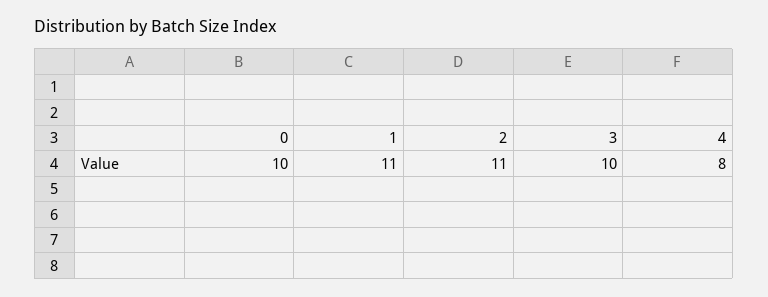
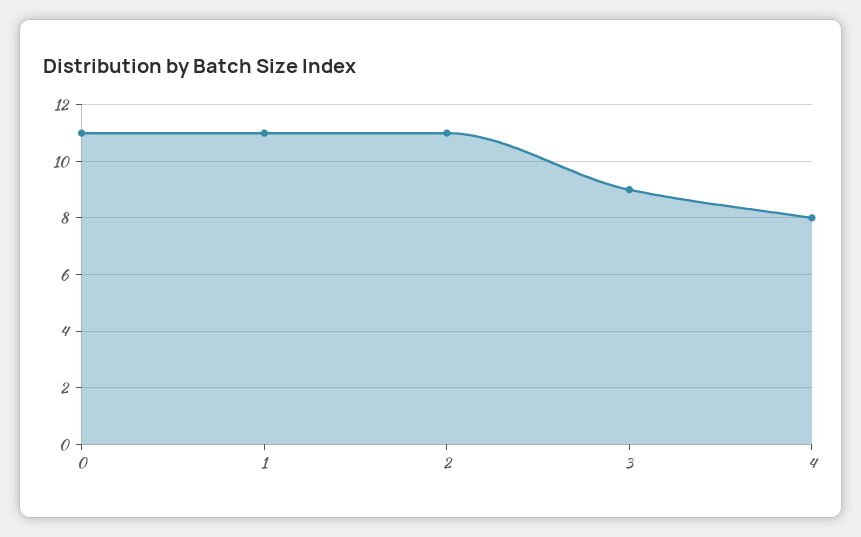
0: 10 -> 11
3: 10 -> 9

